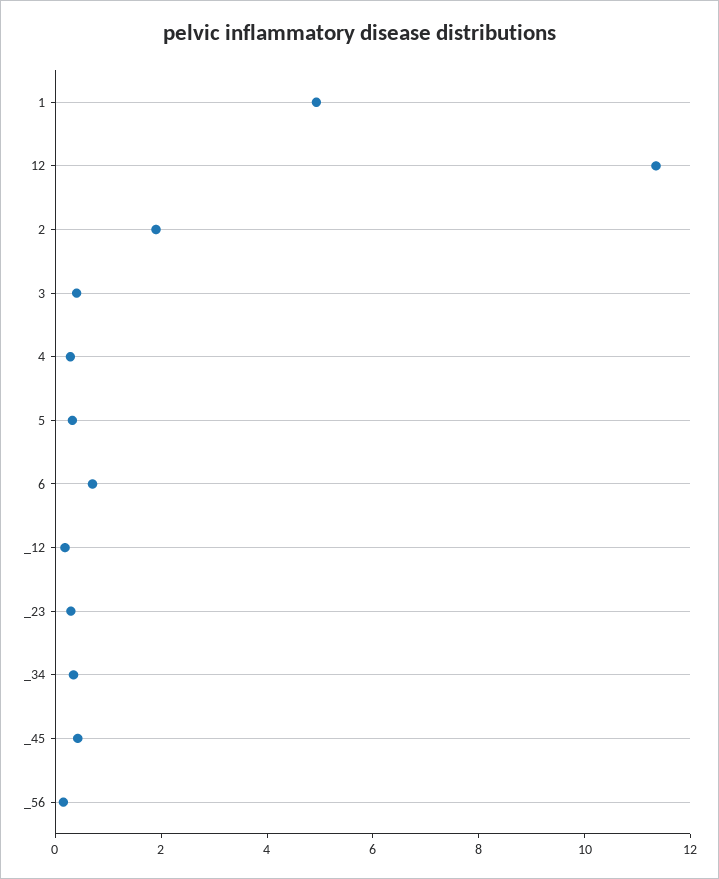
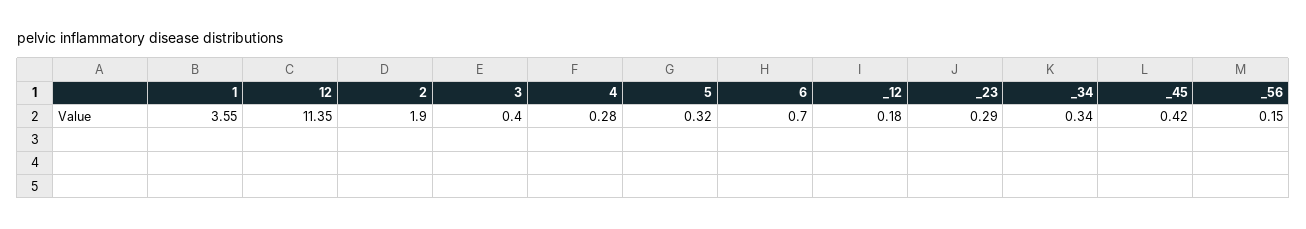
1: 5 -> 3.55

